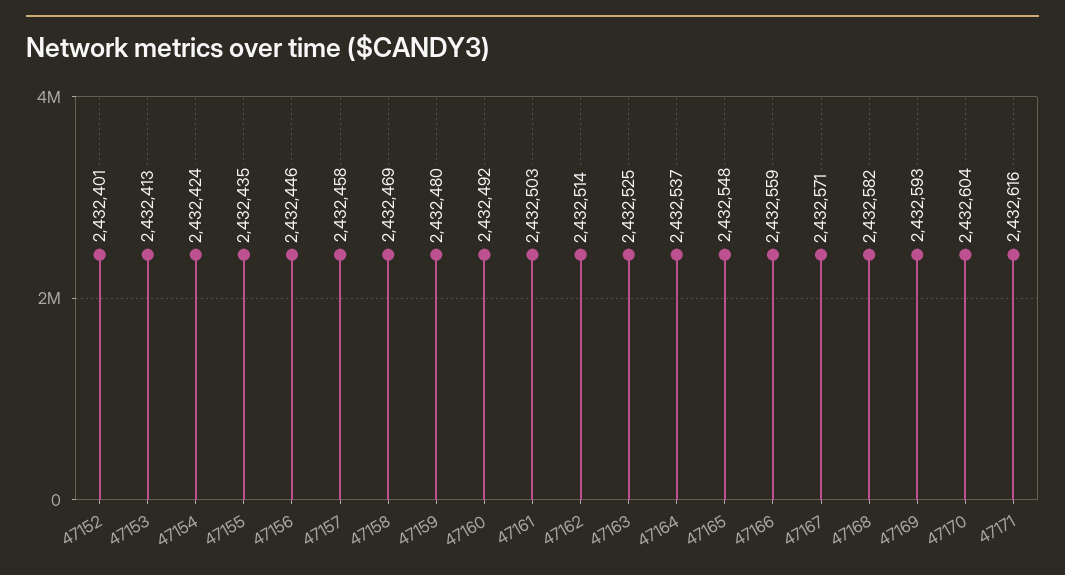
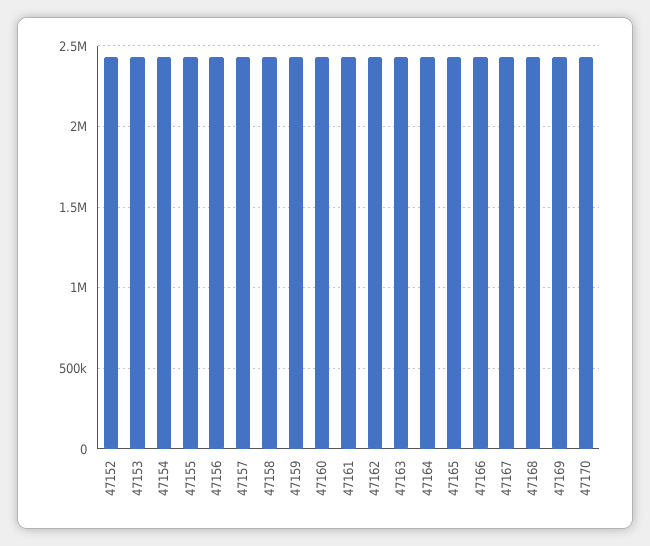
47171: 2432616 -> none

